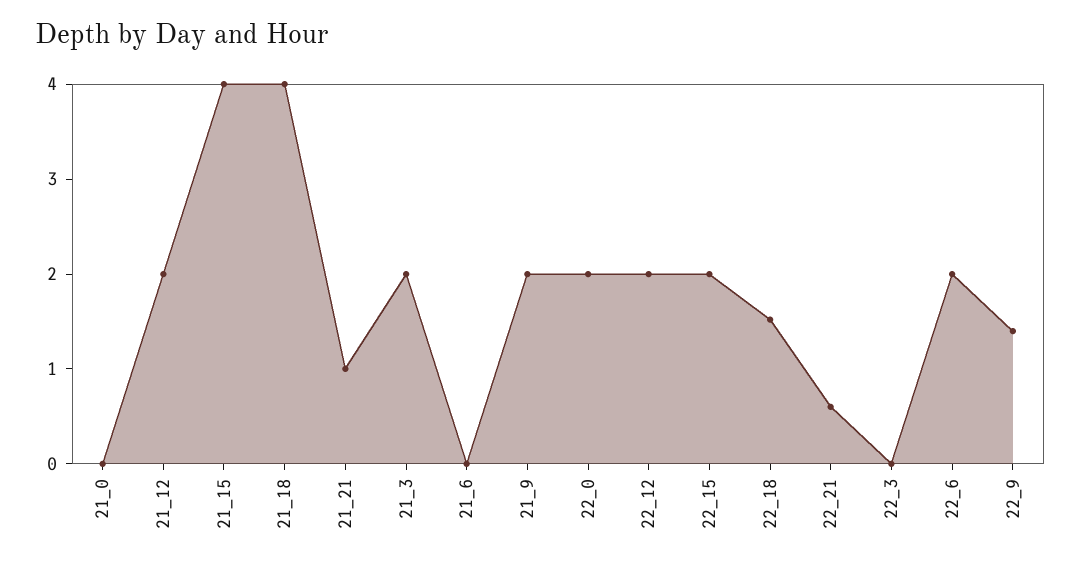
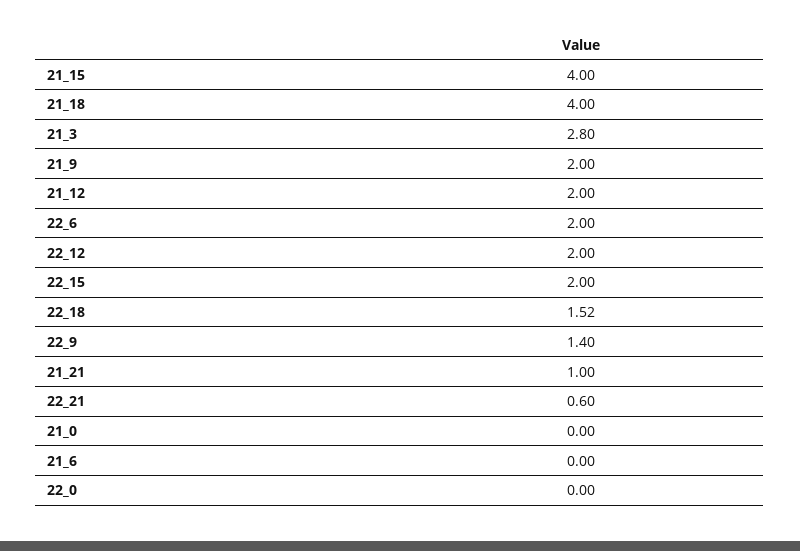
21_3: 2 -> 2.8
22_0: 2 -> 0
22_3: 0 -> none

